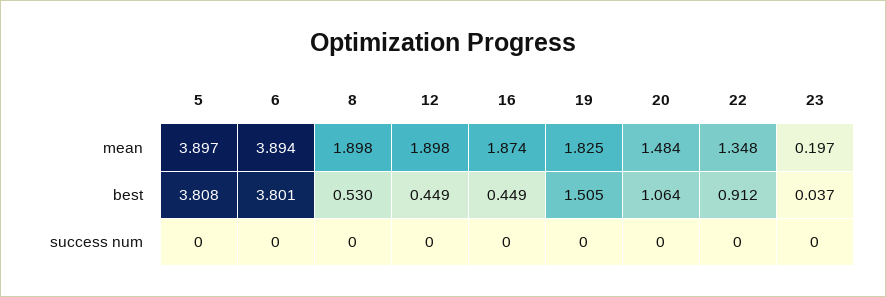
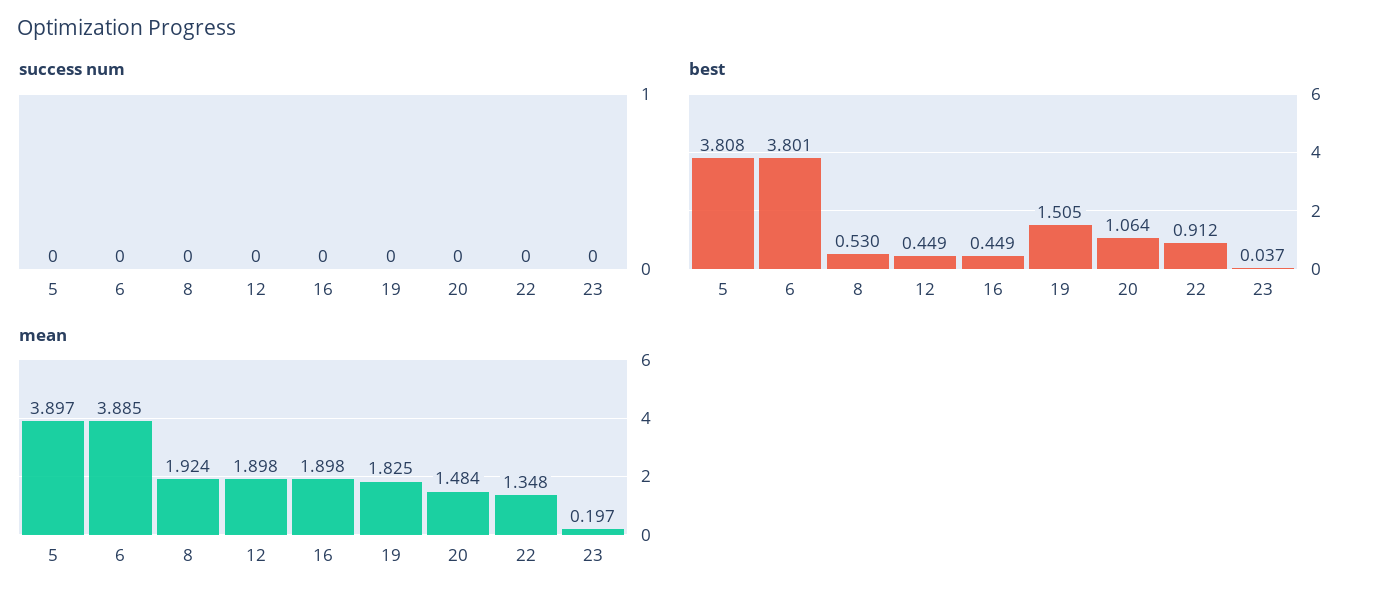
mean, 6: 3.894 -> 3.885
mean, 8: 1.898 -> 1.924
mean, 16: 1.874 -> 1.898

